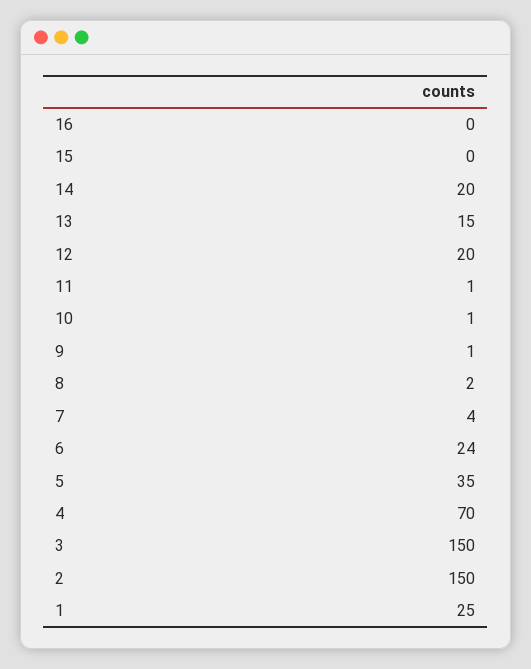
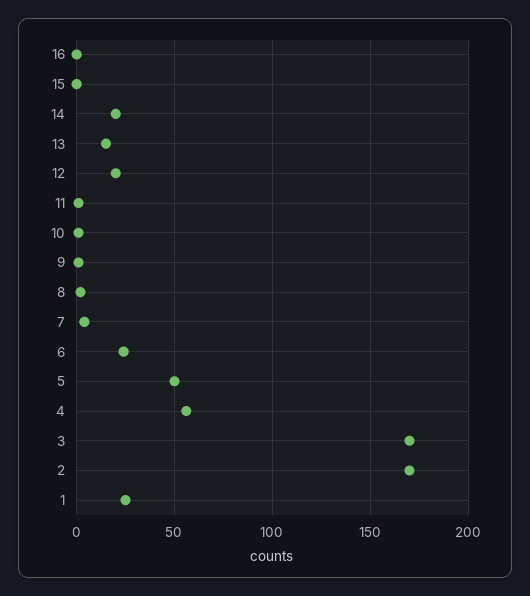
5: 35 -> 50
4: 70 -> 55
3: 150 -> 170
2: 150 -> 170

